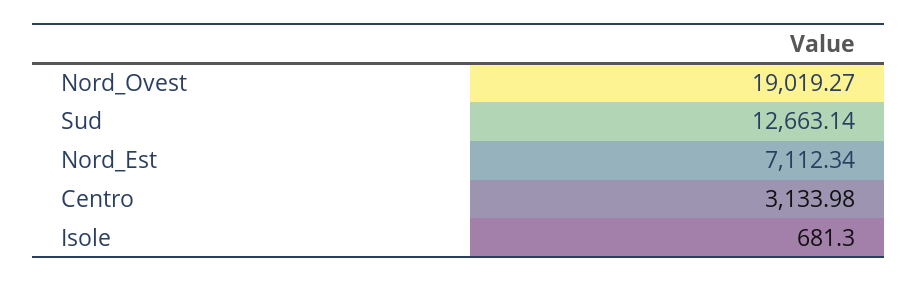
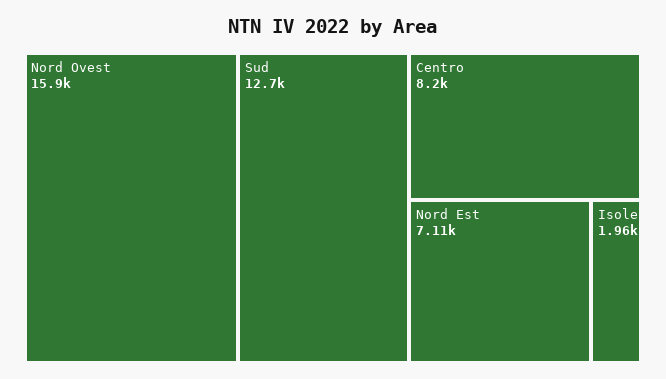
Nord_Ovest: 19019.27 -> 15900
Centro: 3133.98 -> 8200
Isole: 681.3 -> 1960

